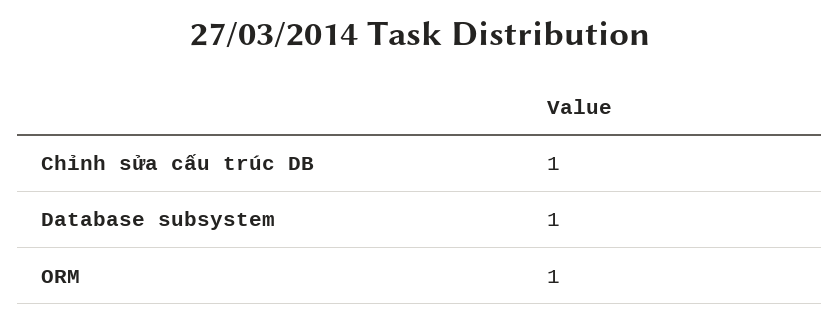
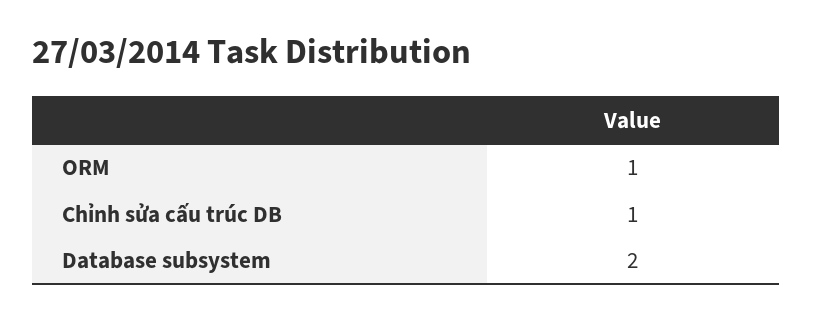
Database subsystem: 1 -> 2

